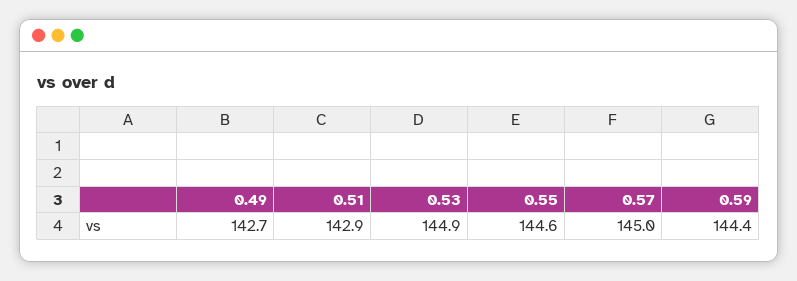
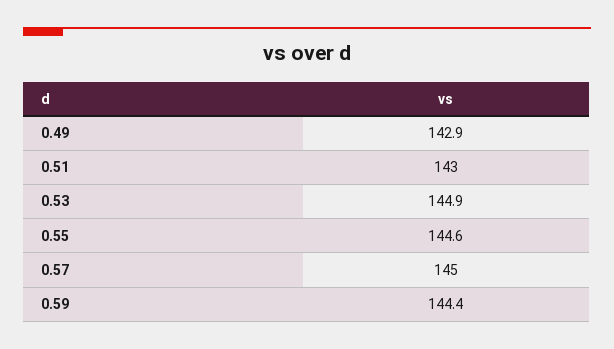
0.49: 142.7 -> 142.9
0.51: 142.9 -> 143

